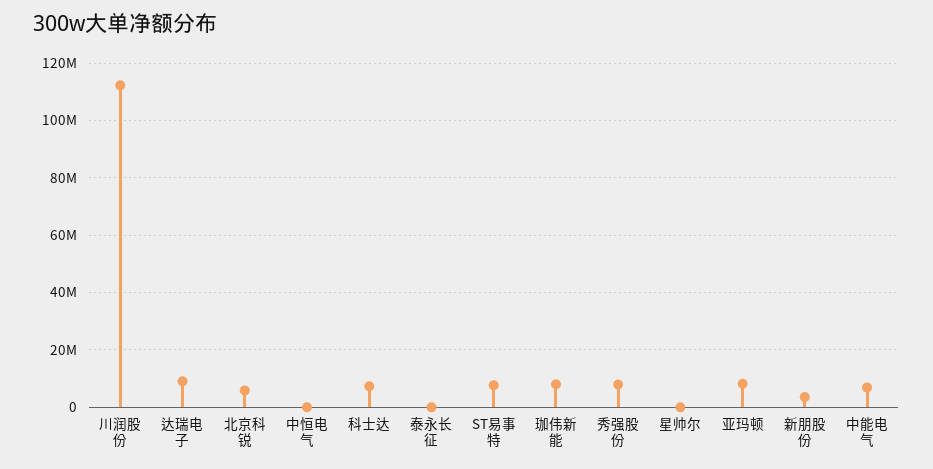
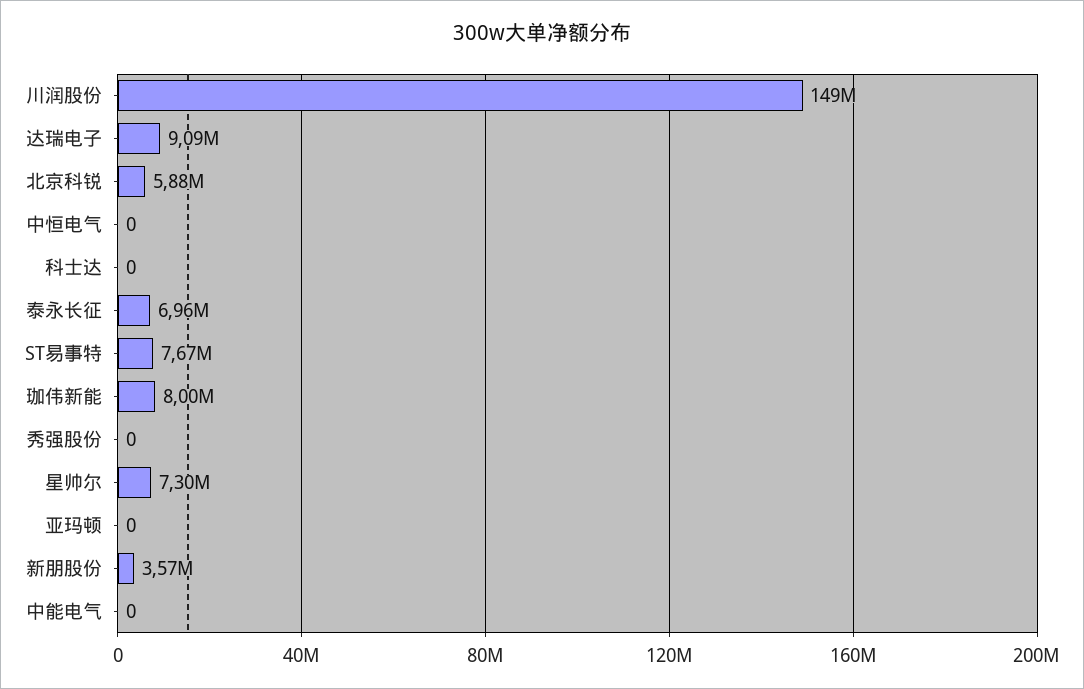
川润股份: 112500000 -> 149000000
科士达: 7500000 -> 0
泰永长征: 0 -> 6960000
秀强股份: 7500000 -> 0
星帅尔: 0 -> 7300000
亚玛顿: 7500000 -> 0
中能电气: 7500000 -> 0

